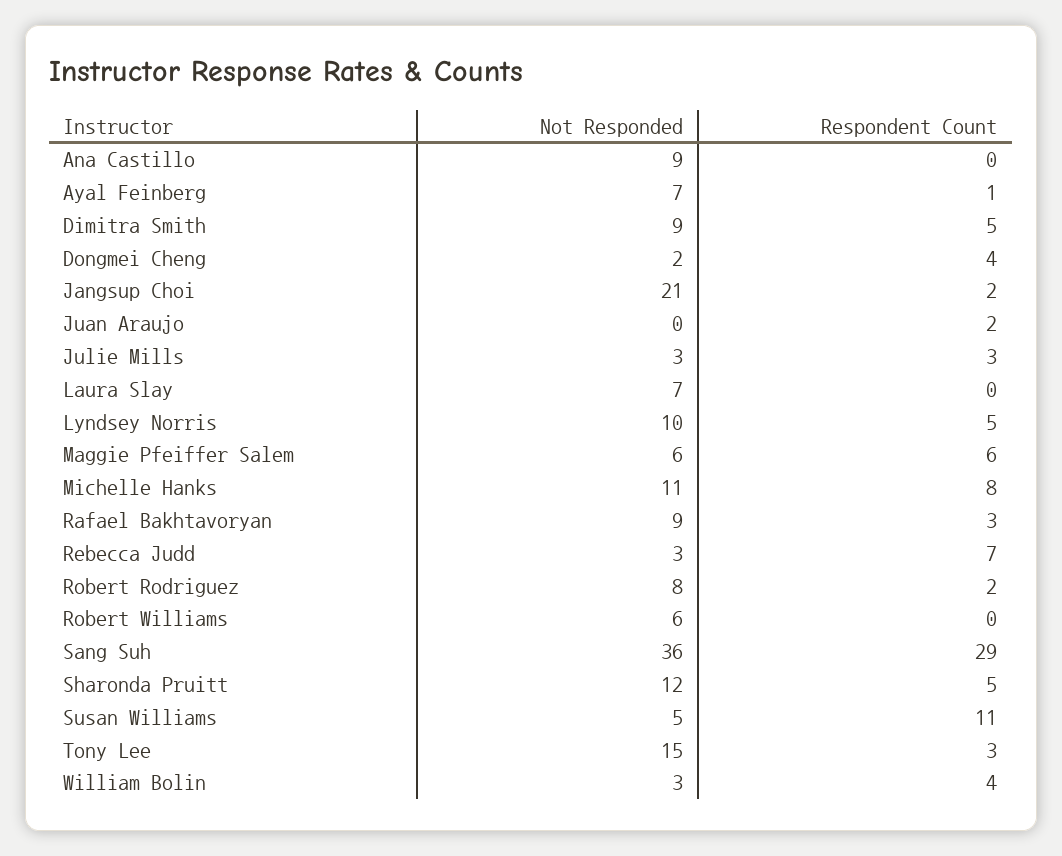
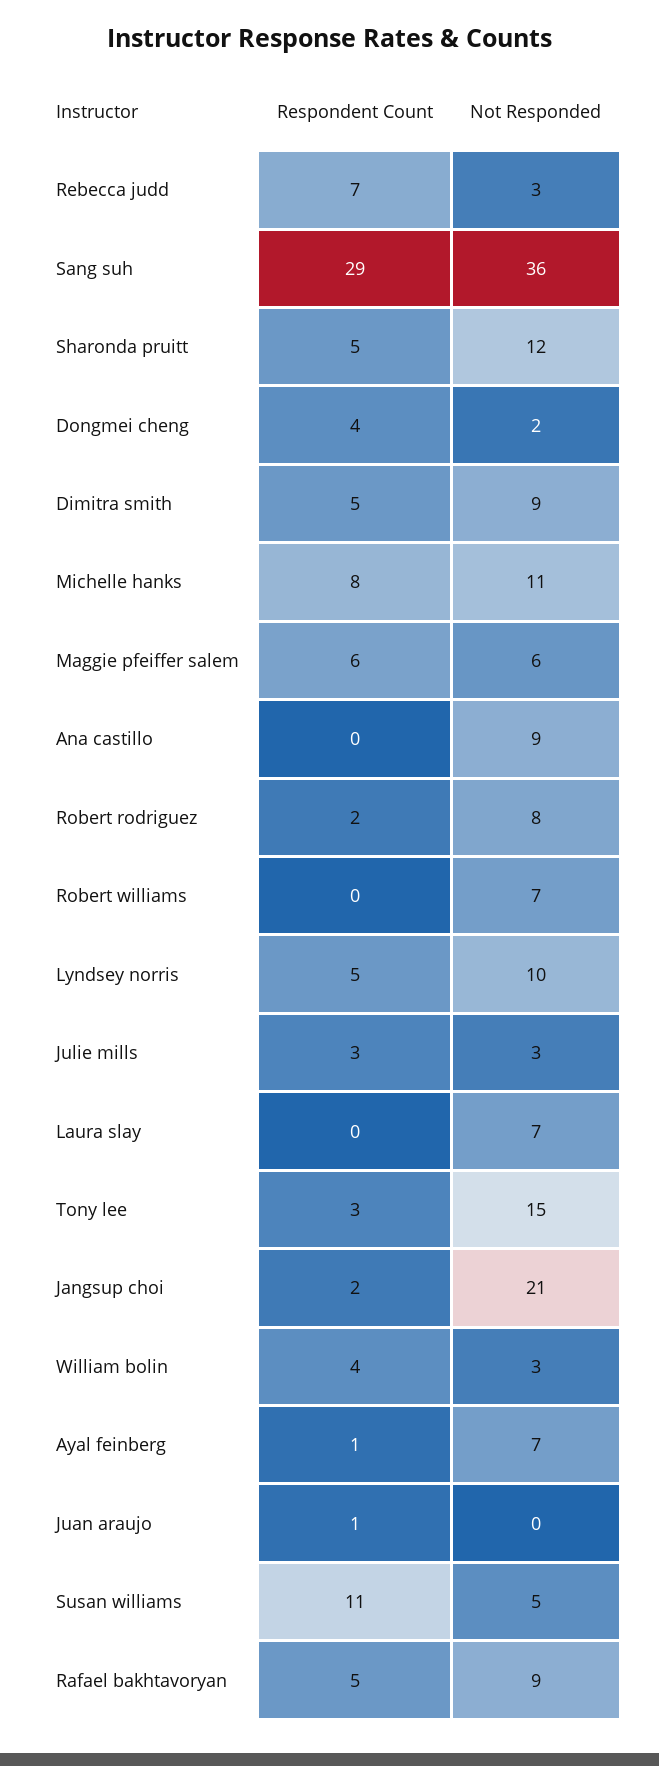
Respondent Count, Juan Araujo: 2 -> 1
Respondent Count, Rafael Bakhtavoryan: 3 -> 5
Not Responded, Robert Williams: 6 -> 7

